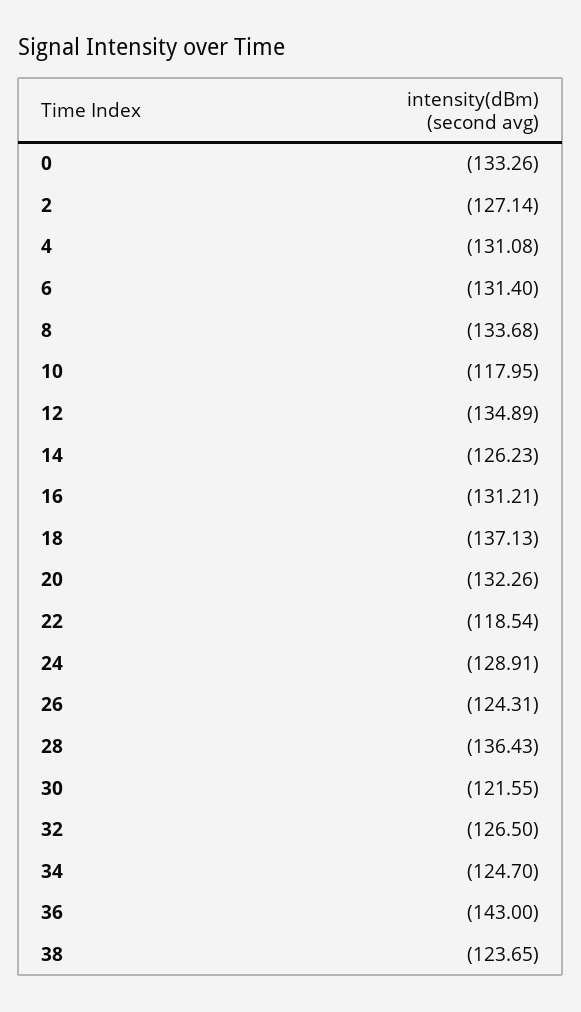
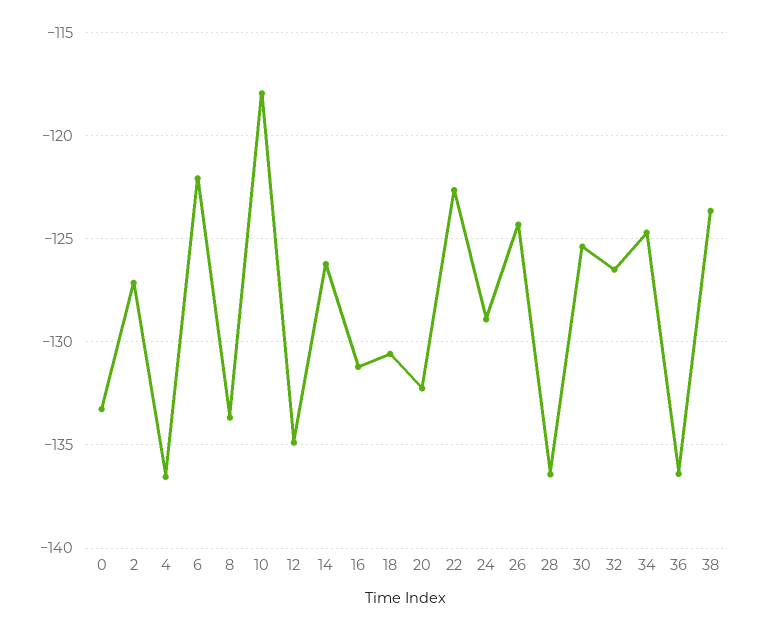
4: -131.08 -> -136.5
6: -131.4 -> -122
18: -137.13 -> -130.5
22: -118.54 -> -122.5
30: -121.55 -> -125.5
36: -143 -> -136.5

